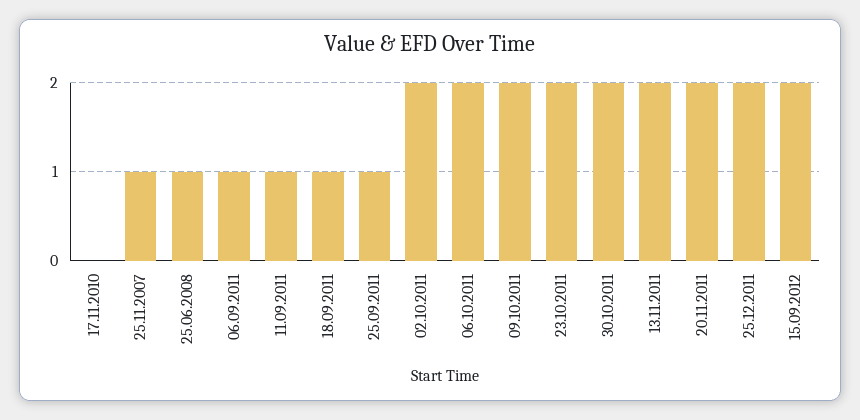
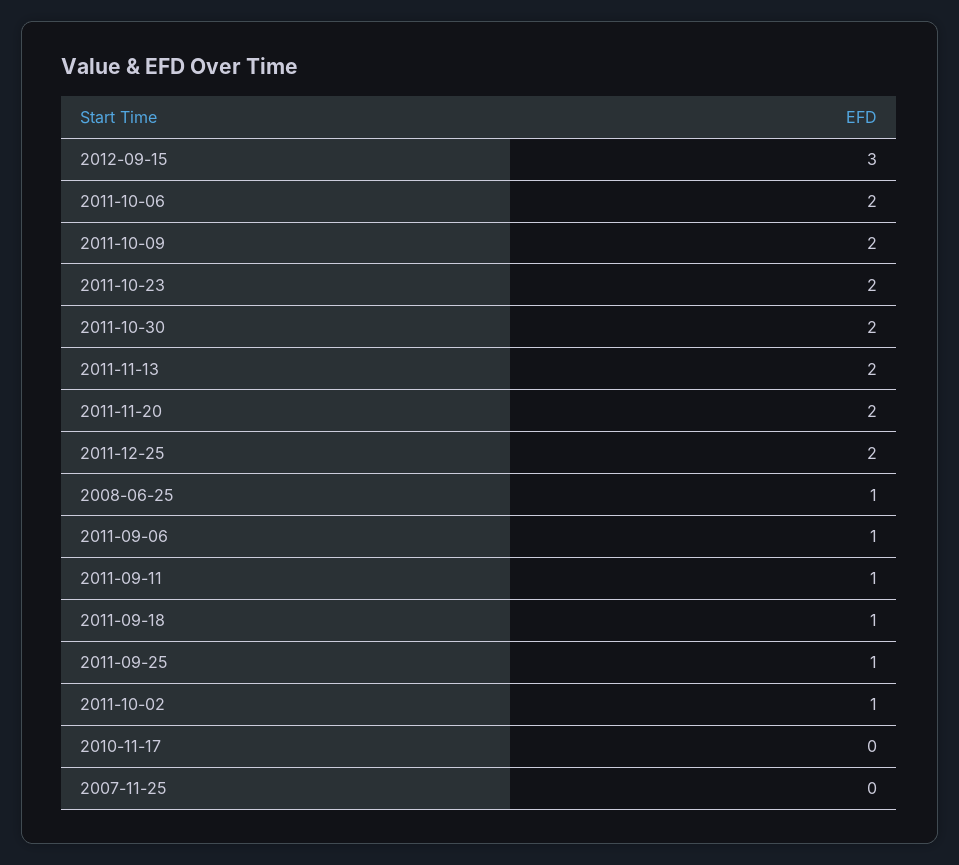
25.11.2007: 1 -> 0
02.10.2011: 2 -> 1
15.09.2012: 2 -> 3

